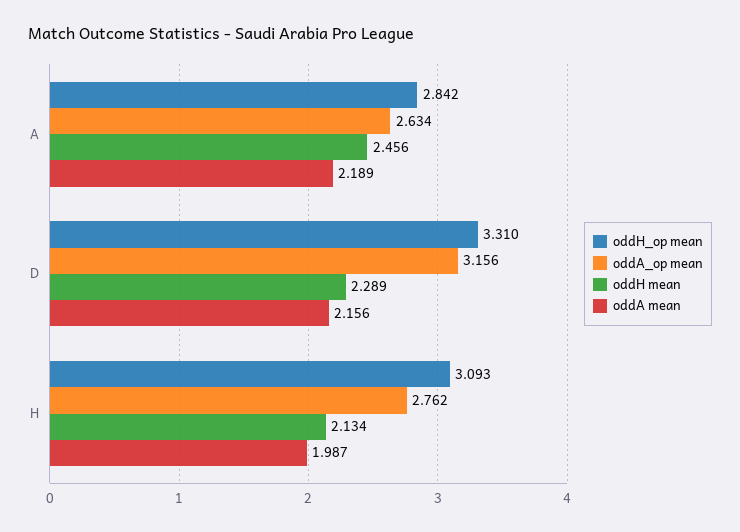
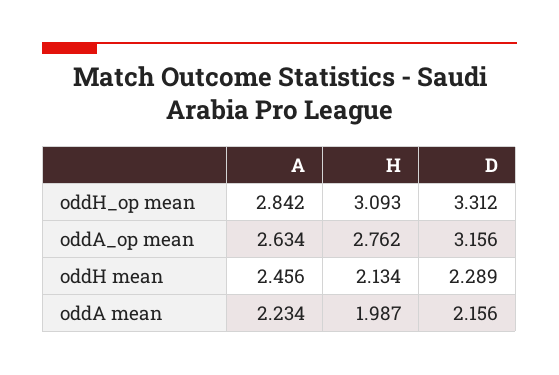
oddA mean, A: 2.189 -> 2.234
oddH_op mean, D: 3.31 -> 3.312

